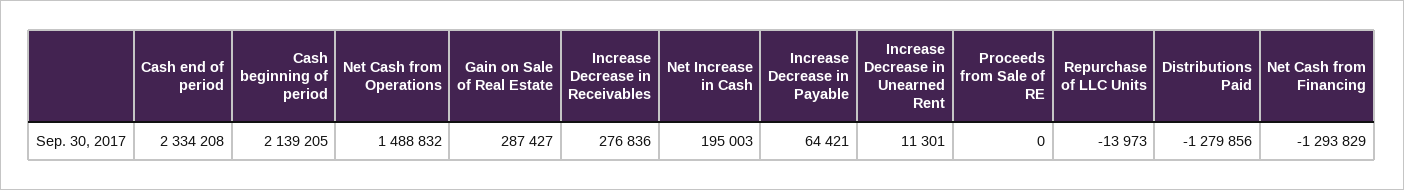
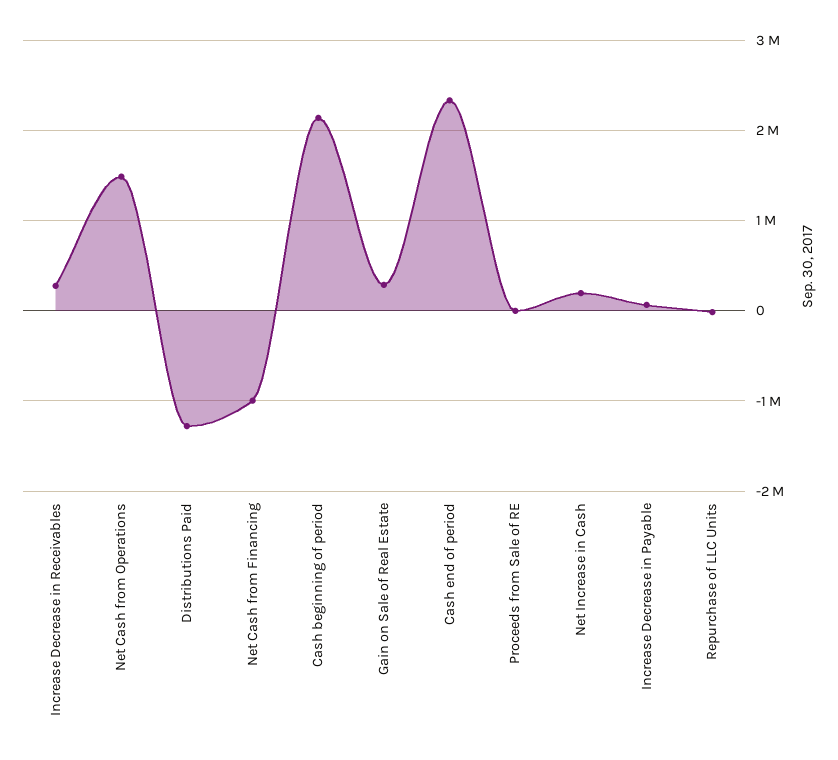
Increase Decrease in Unearned Rent: 11301 -> none
Net Cash from Financing: -1293829 -> -1000000

